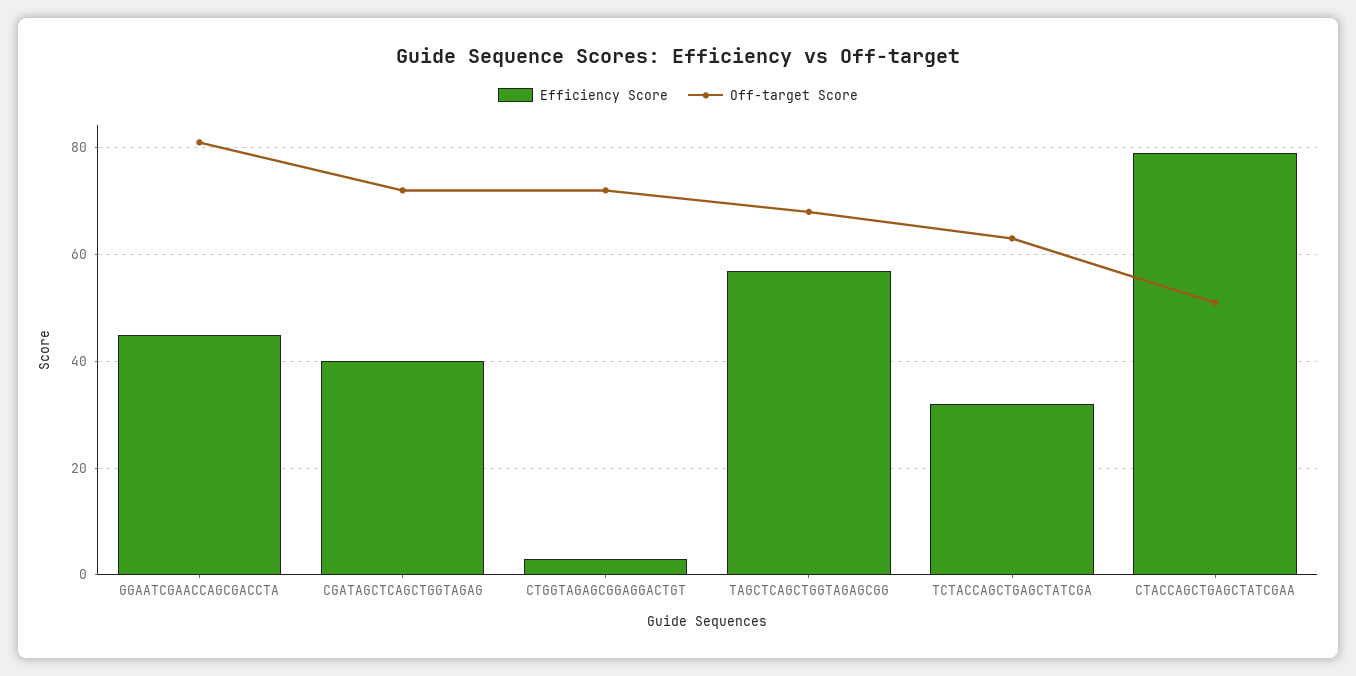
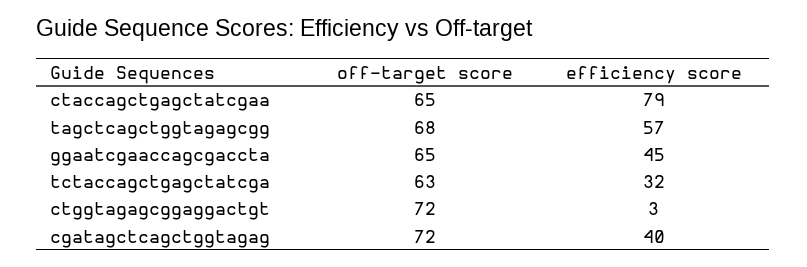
Off-target Score, GGAATCGAACCAGCGACCTA: 80 -> 65
Off-target Score, CTACCAGCTGAGCTATCGAA: 50 -> 65

